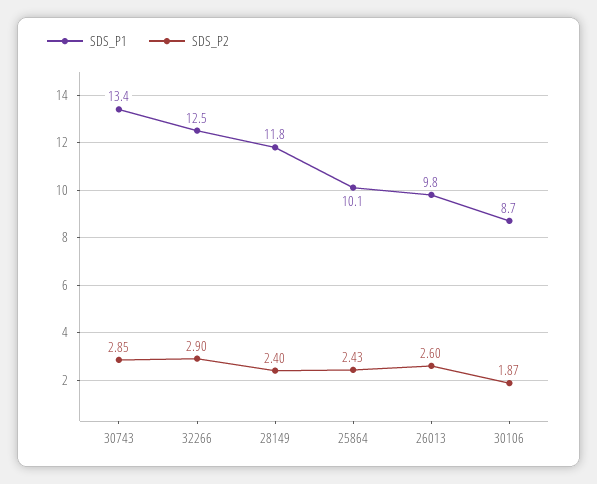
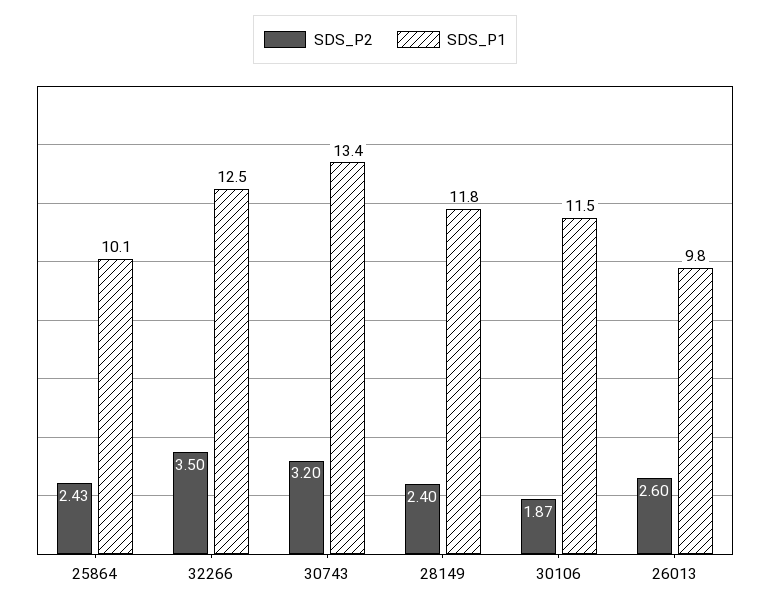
SDS_P2, 30743: 2.85 -> 3.2
SDS_P2, 32266: 2.9 -> 3.5
SDS_P1, 30106: 8.7 -> 11.5

